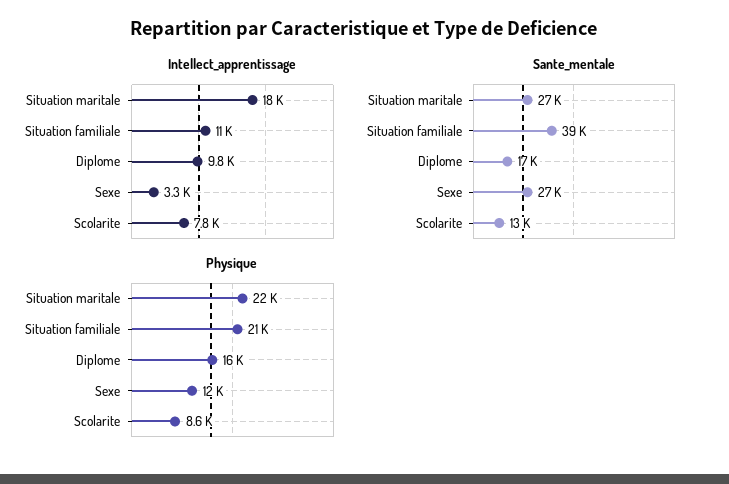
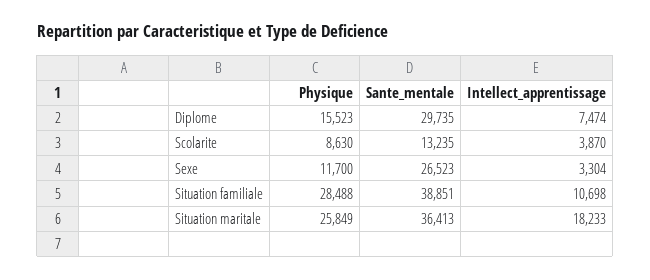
Intellect_apprentissage, Diplome: 9800 -> 7474
Intellect_apprentissage, Scolarite: 7800 -> 3870
Sante_mentale, Situation maritale: 27000 -> 36413
Sante_mentale, Diplome: 17000 -> 29735
Physique, Situation maritale: 22000 -> 25849
Physique, Situation familiale: 21000 -> 28488

